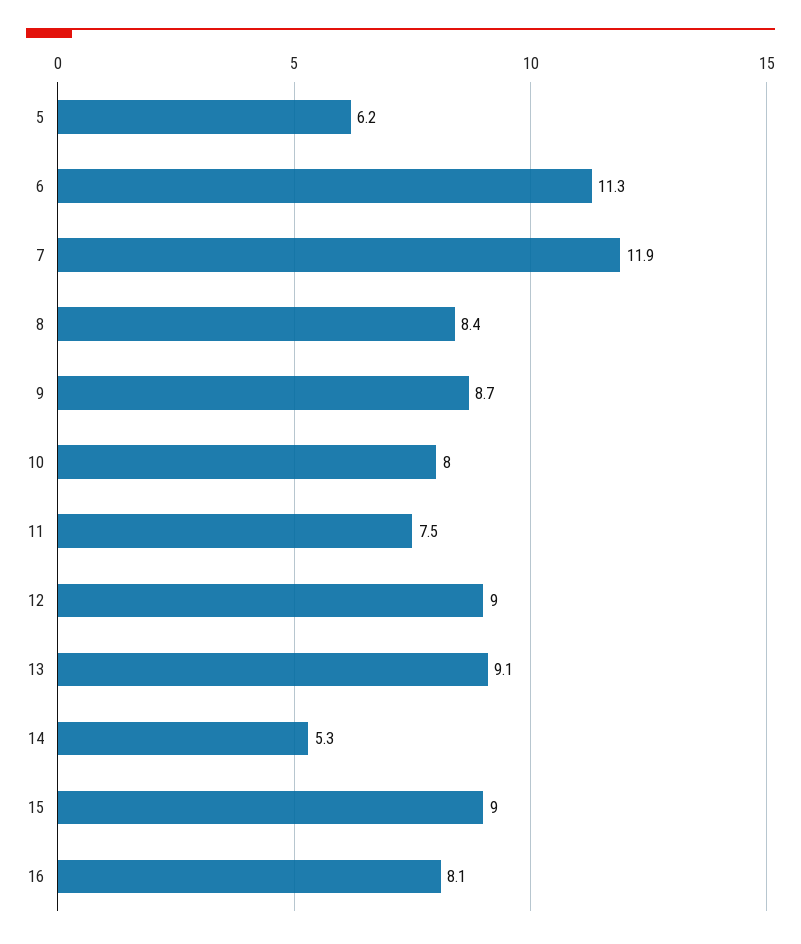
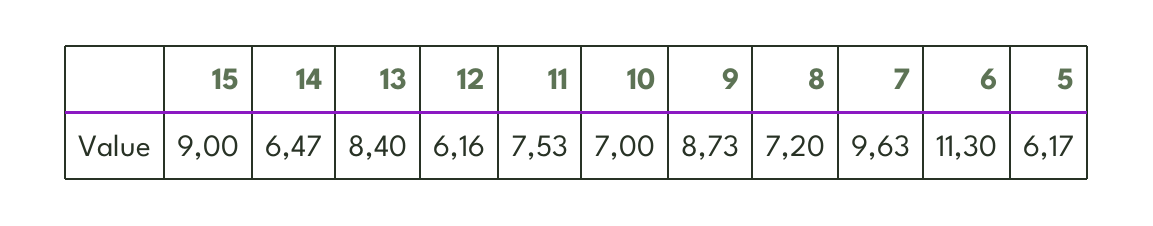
7: 11.9 -> 9.63
8: 8.4 -> 7.2
10: 8 -> 7
12: 9 -> 6.16
13: 9.1 -> 8.4
14: 5.3 -> 6.47
16: 8.1 -> none

